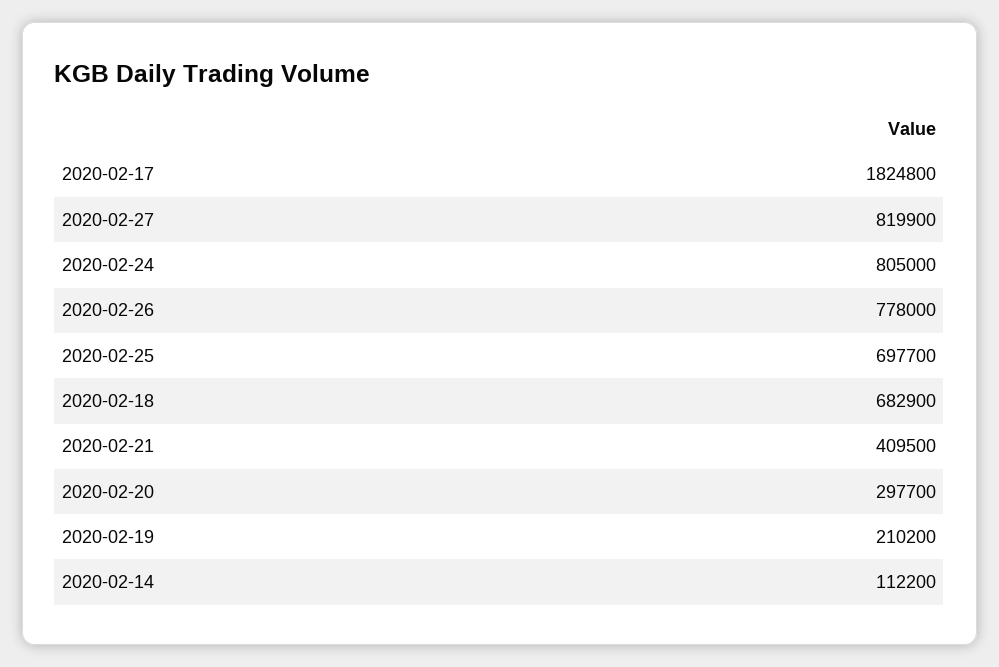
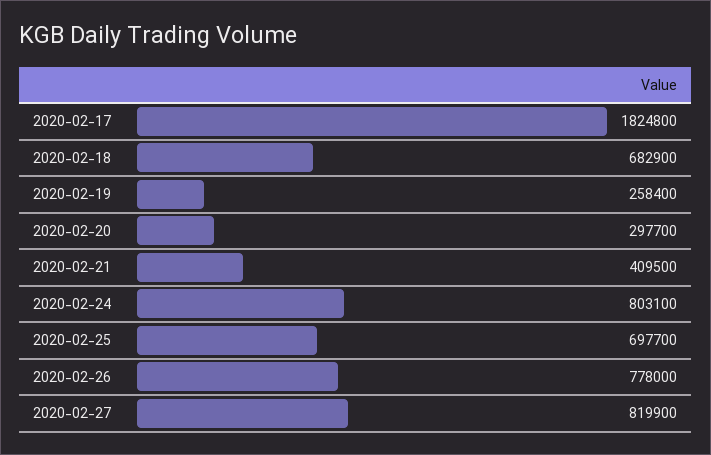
2020-02-24: 805000 -> 803100
2020-02-19: 210200 -> 258400
2020-02-14: 112200 -> none

